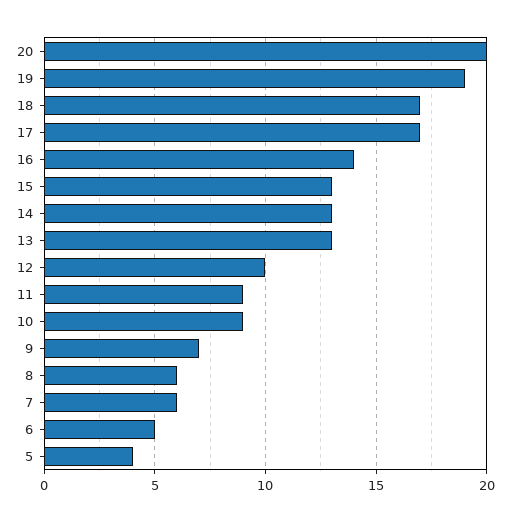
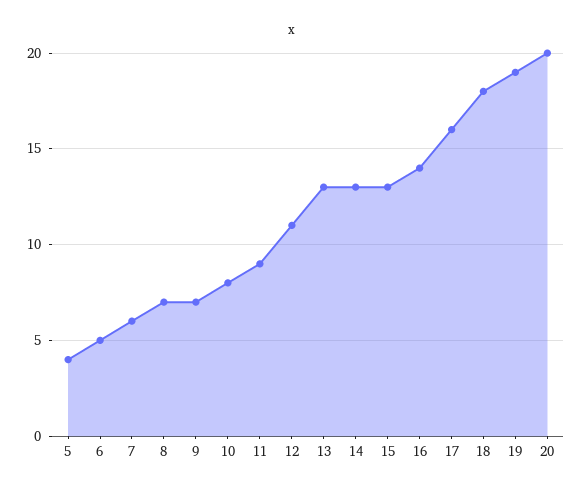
18: 17 -> 18
17: 17 -> 16
12: 10 -> 11
10: 9 -> 8
8: 6 -> 7

